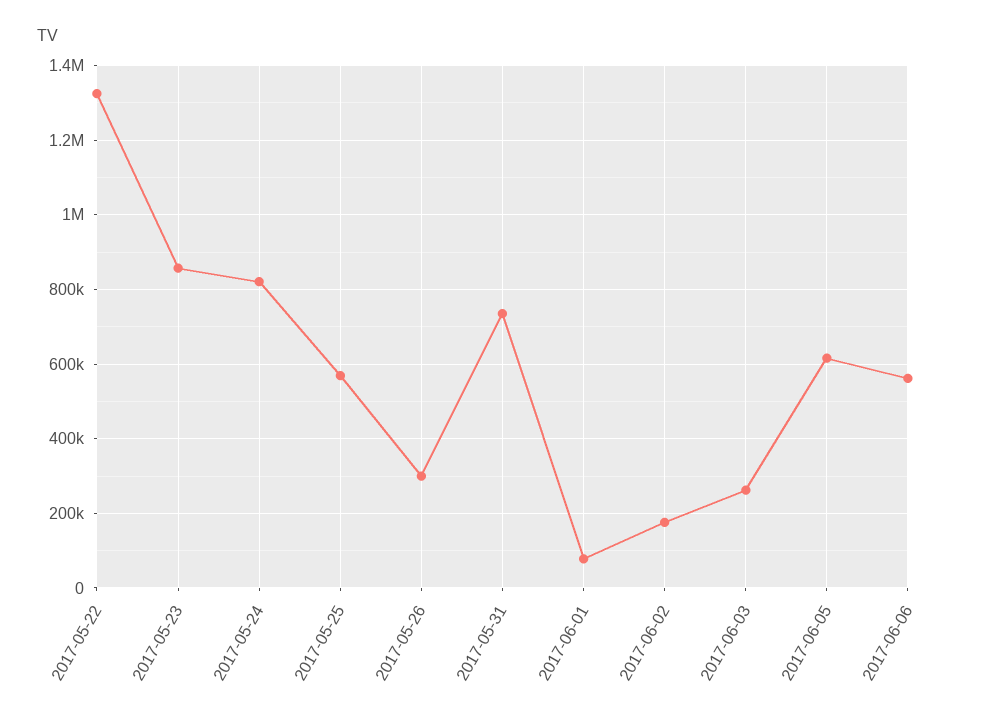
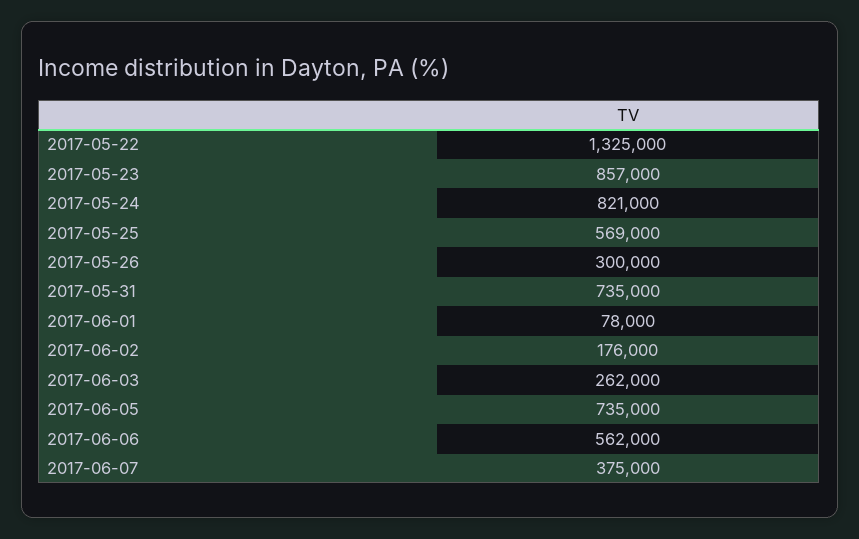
2017-06-05: 620000 -> 735000
2017-06-07: none -> 375000

